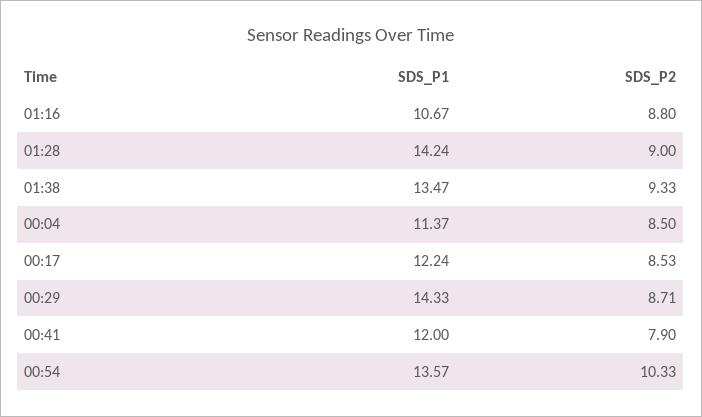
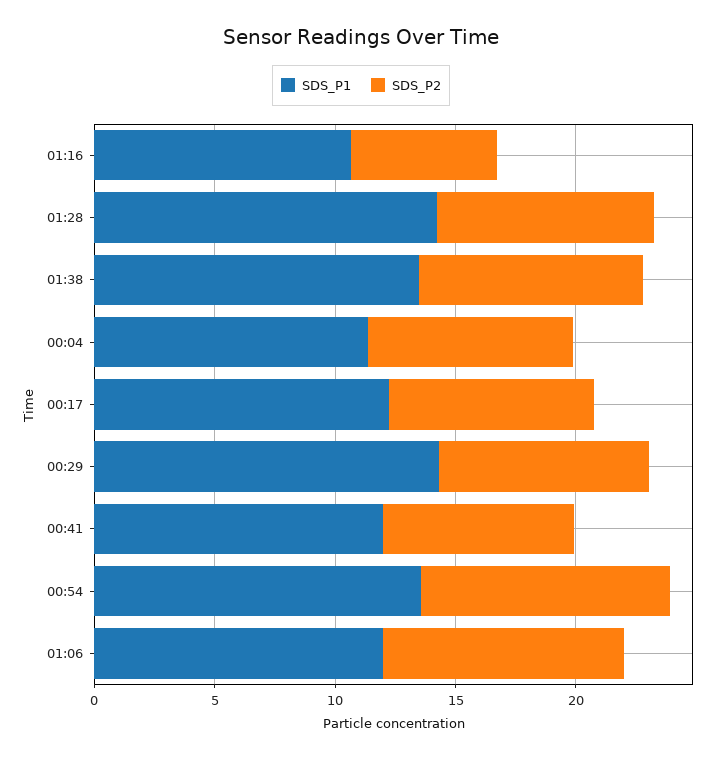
SDS_P2, 01:16: 8.8 -> 6
SDS_P1, 01:06: none -> 12
SDS_P2, 01:06: none -> 10

